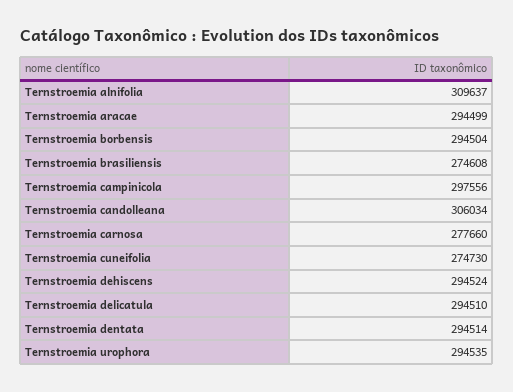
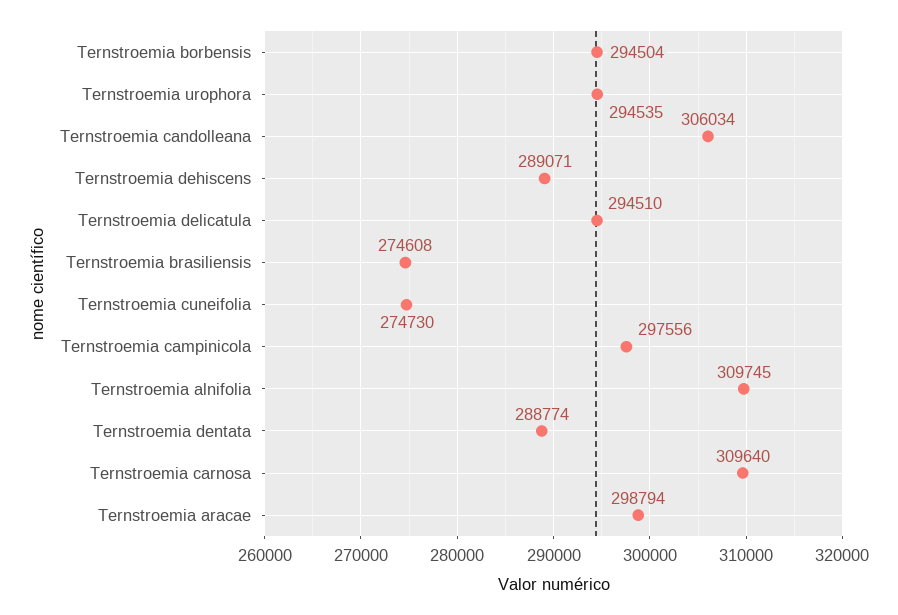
Ternstroemia alnifolia: 309637 -> 309745
Ternstroemia aracae: 294499 -> 298794
Ternstroemia carnosa: 277660 -> 309640
Ternstroemia dehiscens: 294524 -> 289071
Ternstroemia dentata: 294514 -> 288774

